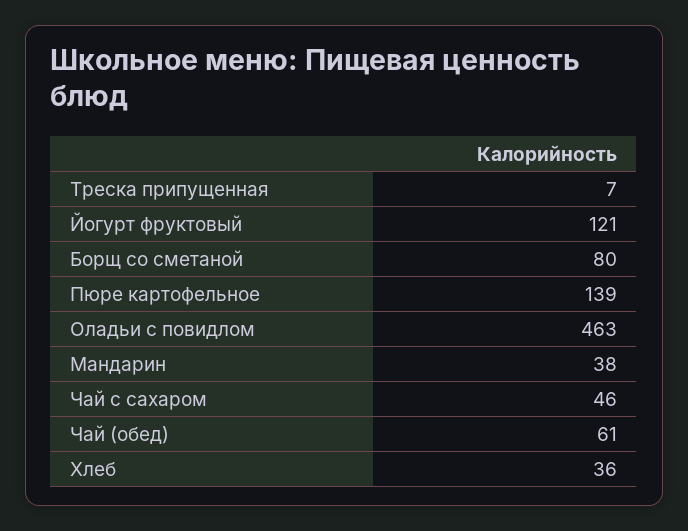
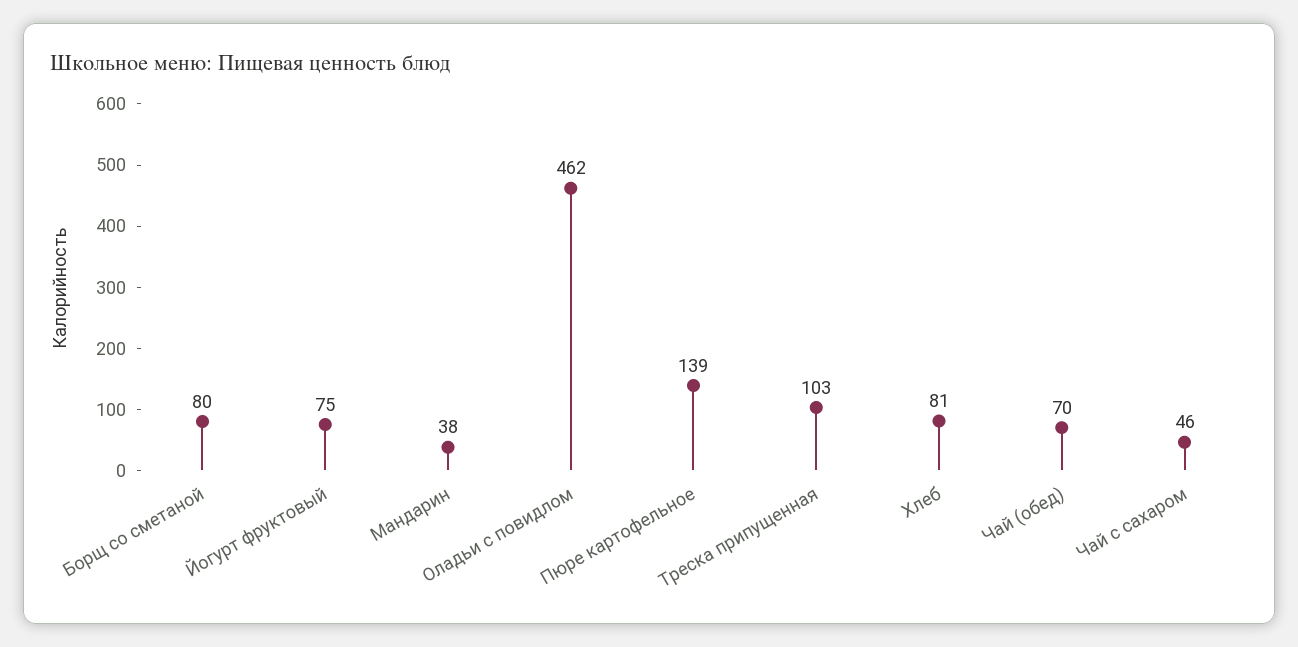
Треска припущенная: 7 -> 103
Йогурт фруктовый: 121 -> 75
Оладьи с повидлом: 463 -> 462
Чай (обед): 61 -> 70
Хлеб: 36 -> 81

